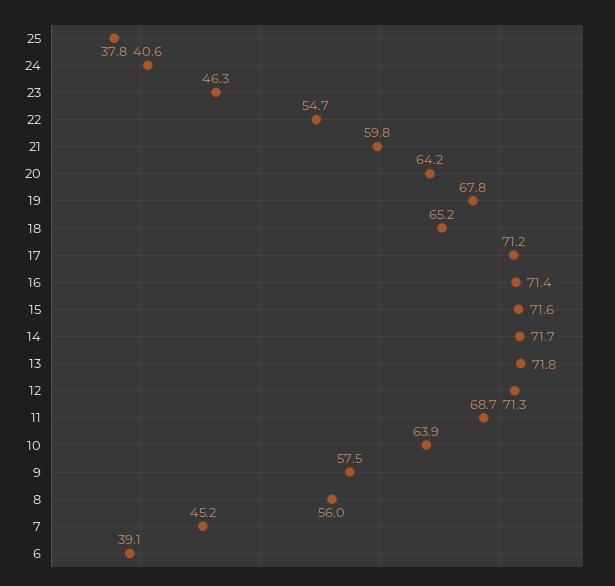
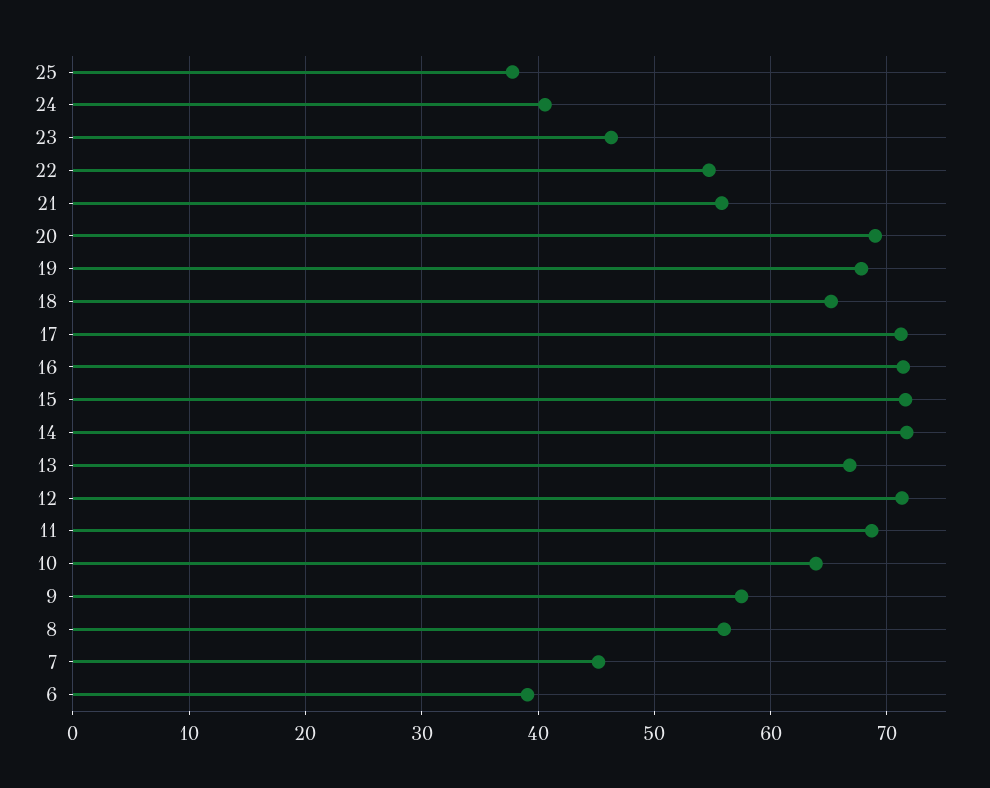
21: 59.8 -> 56
20: 64.2 -> 69
13: 71.8 -> 67

